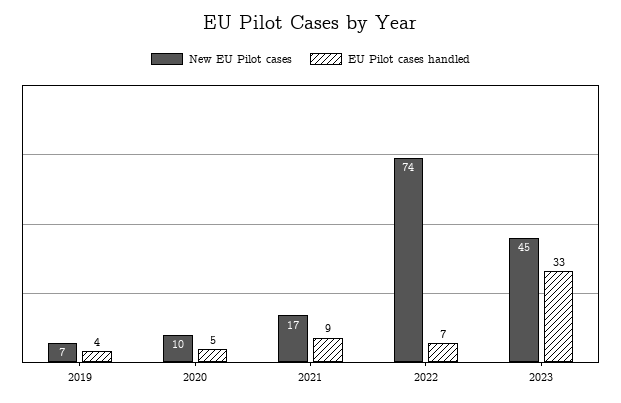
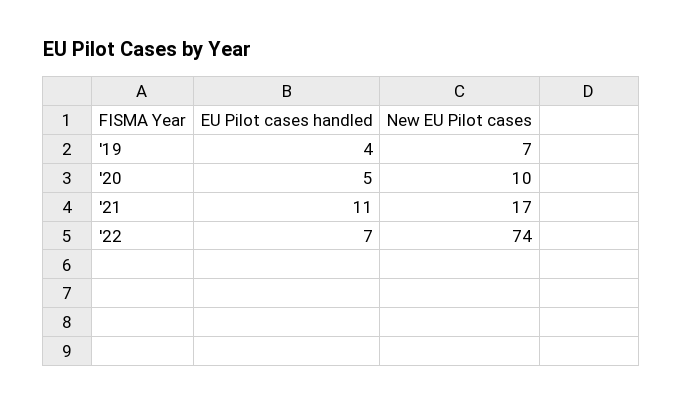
EU Pilot cases handled, 2021: 9 -> 11
New EU Pilot cases, 2023: 45 -> none
EU Pilot cases handled, 2023: 33 -> none

